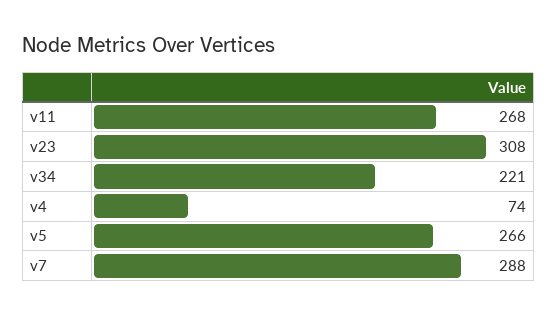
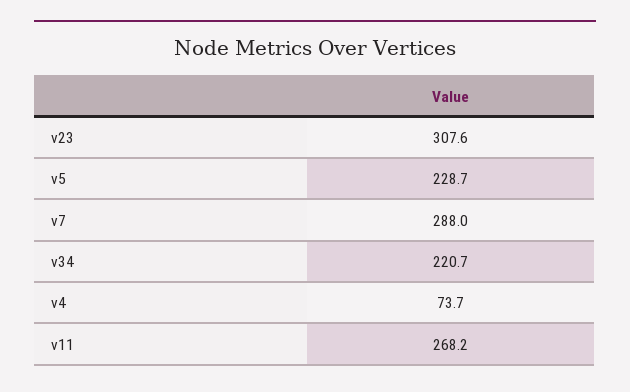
v5: 266 -> 228.7

